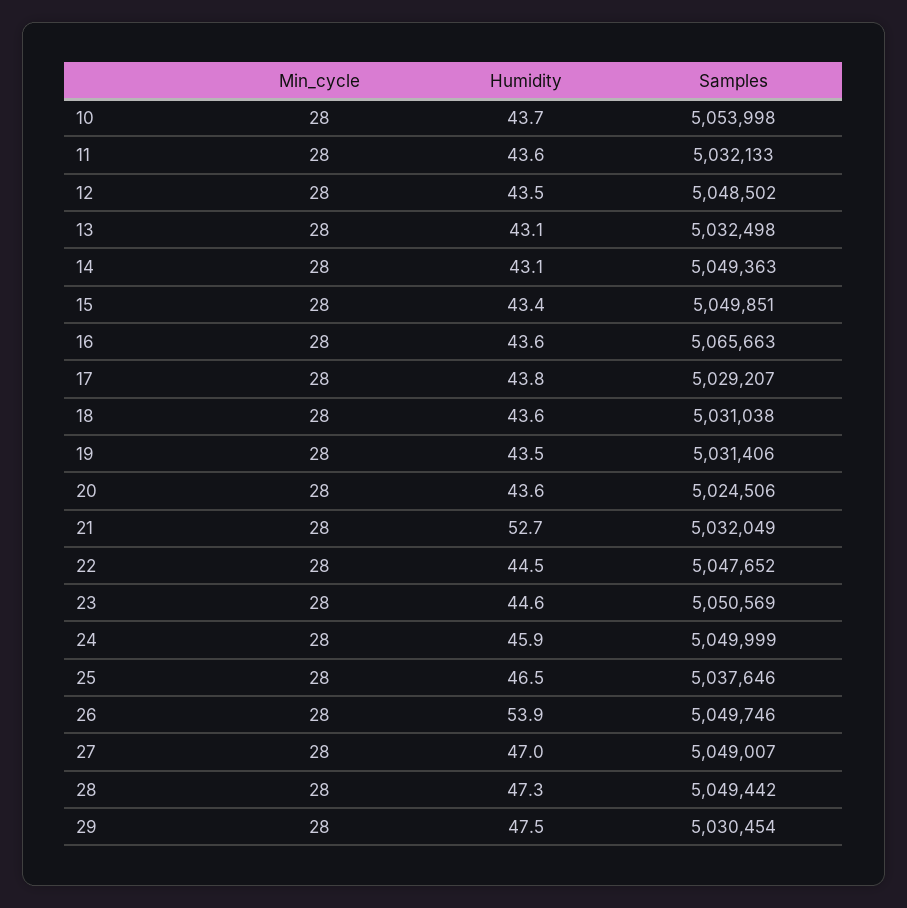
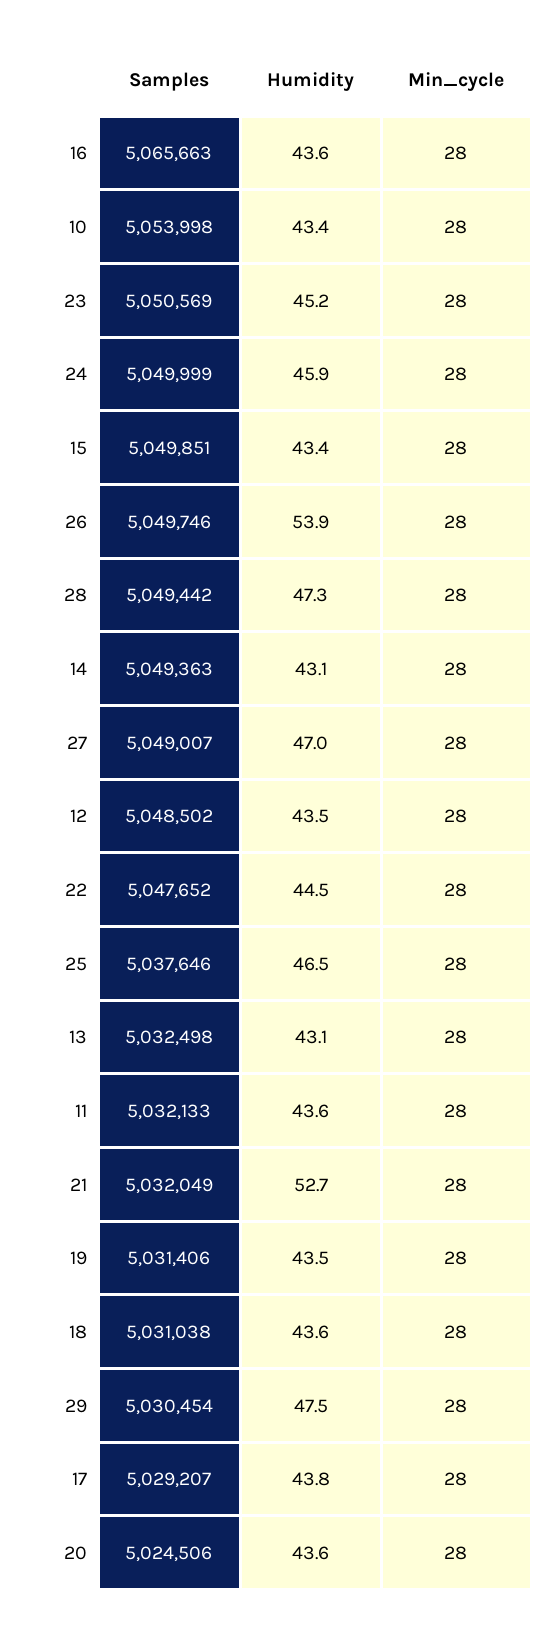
Humidity, 10: 43.7 -> 43.4
Humidity, 23: 44.6 -> 45.2

